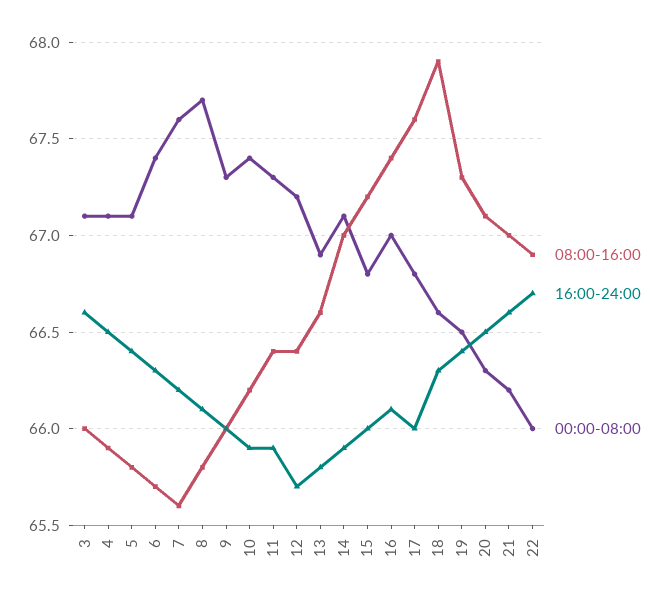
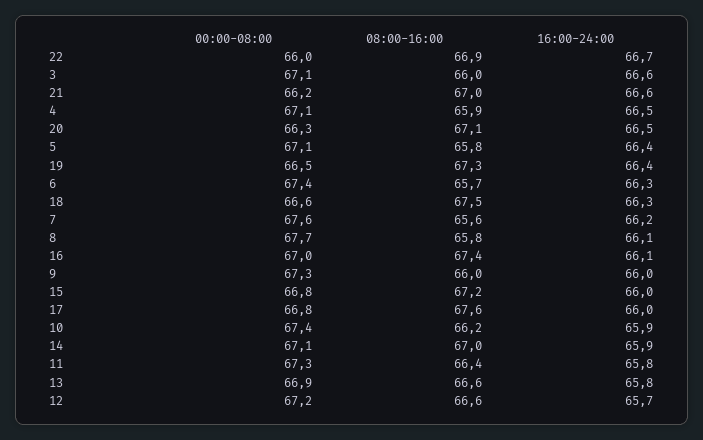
16:00-24:00, 11: 65.9 -> 65.8
08:00-16:00, 12: 66.4 -> 66.6
08:00-16:00, 18: 67.9 -> 67.5

